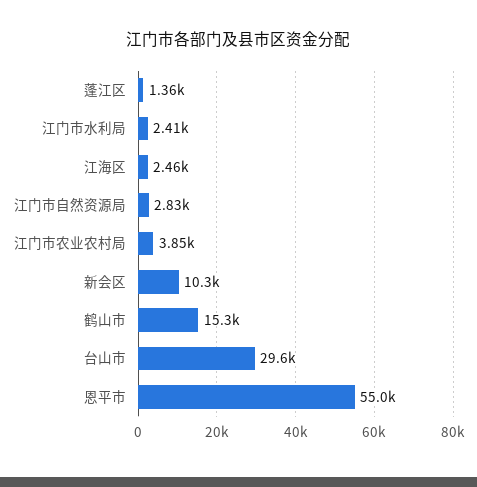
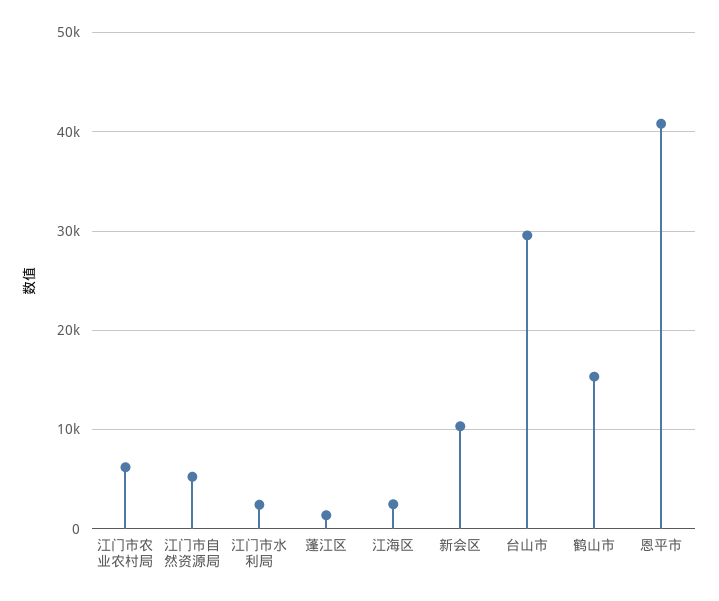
江门市自然资源局: 2830 -> 5000
江门市农业农村局: 3850 -> 6000
恩平市: 55000 -> 41000

